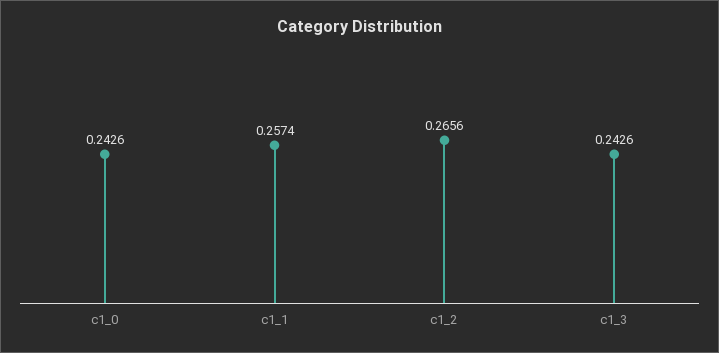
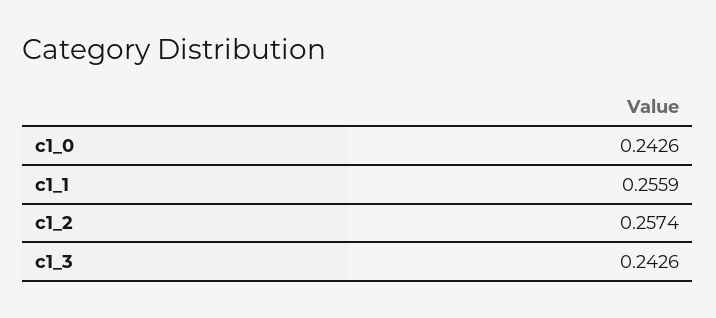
c1_1: 0.2574 -> 0.2559
c1_2: 0.2656 -> 0.2574

